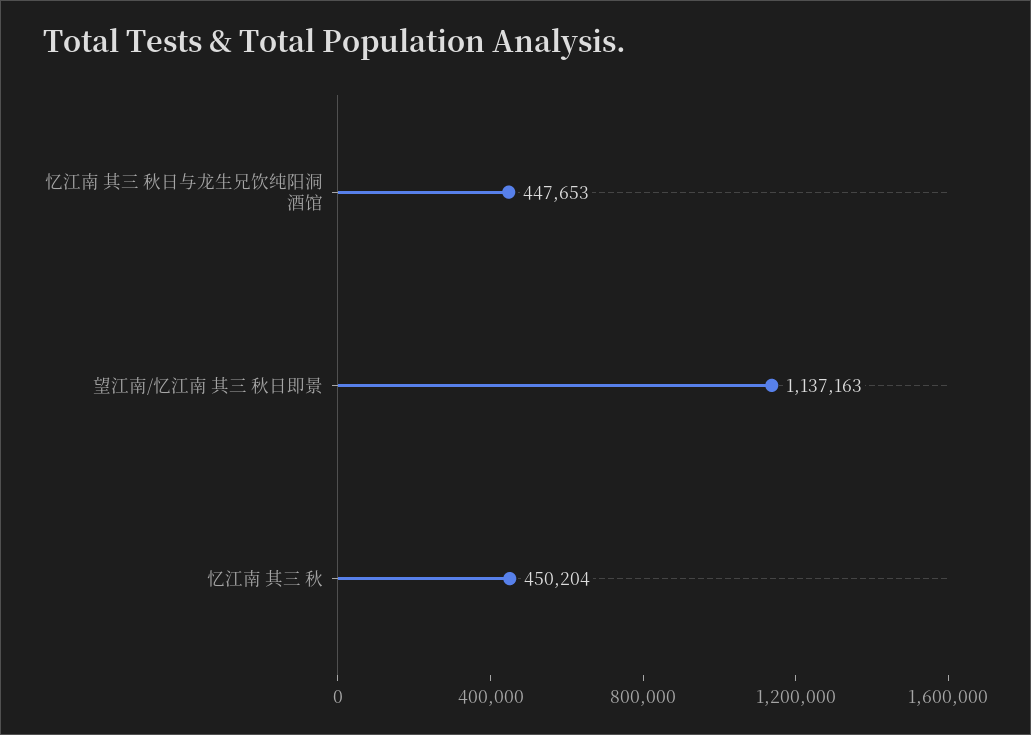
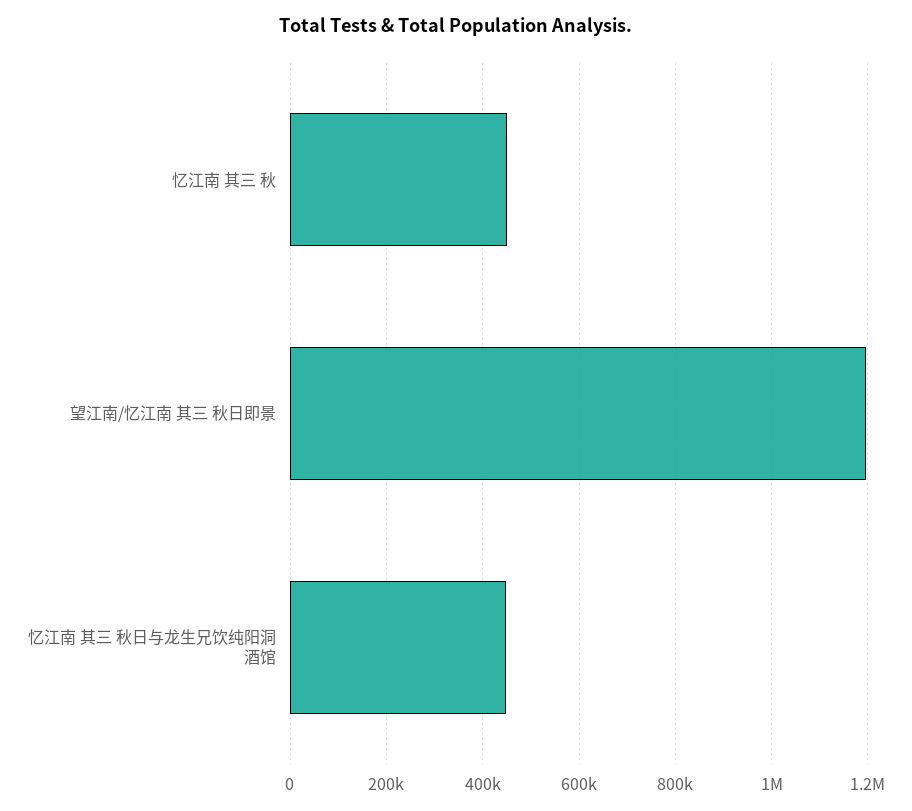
望江南/忆江南 其三 秋日即景: 1137163 -> 1200000

